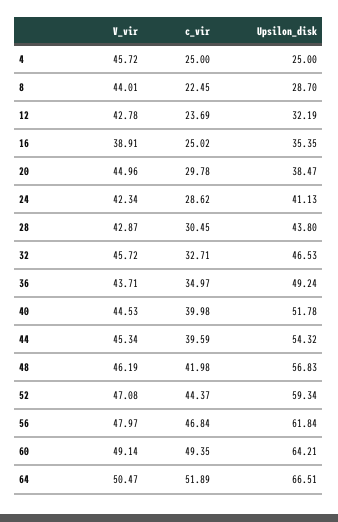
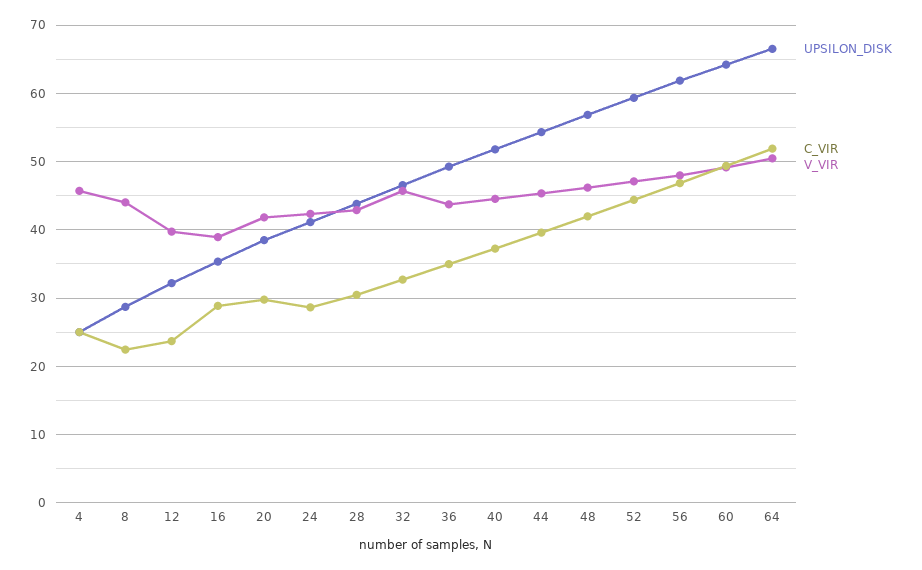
V_vir, 12: 42.78 -> 40
c_vir, 16: 25.02 -> 29
V_vir, 20: 44.96 -> 42
c_vir, 40: 39.98 -> 37

